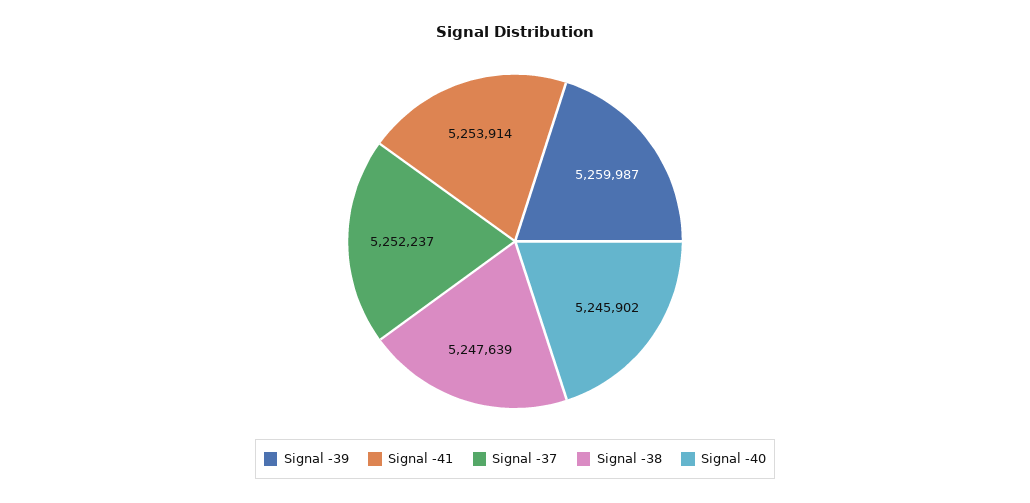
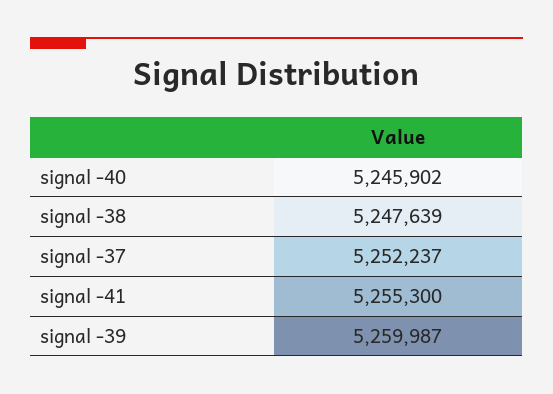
Signal -41: 5253914 -> 5255300

